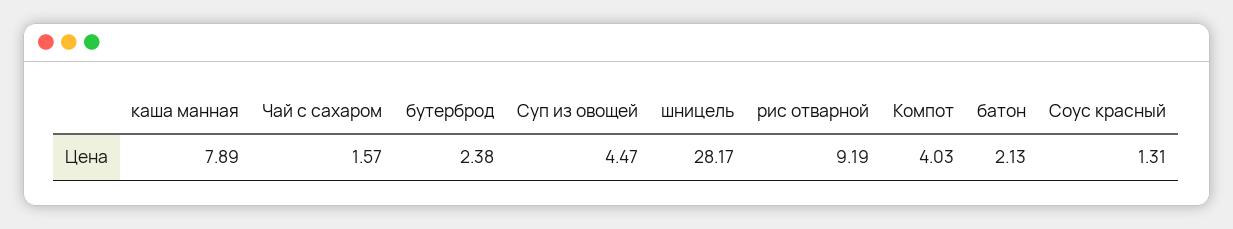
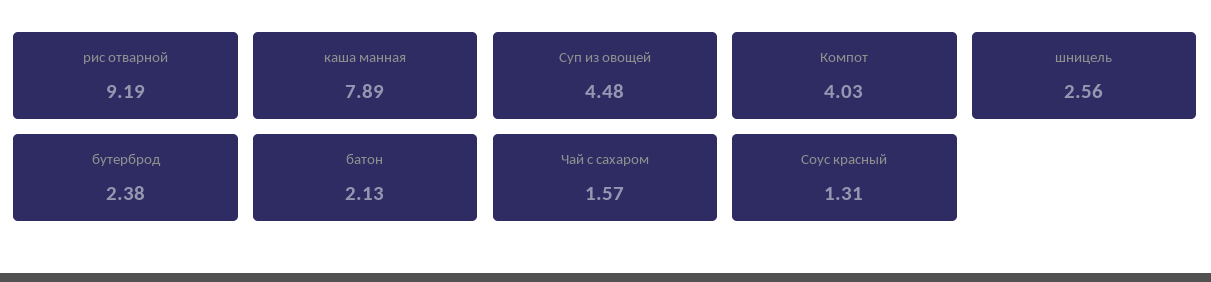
Суп из овощей: 4.47 -> 4.48
шницель: 28.17 -> 2.56

